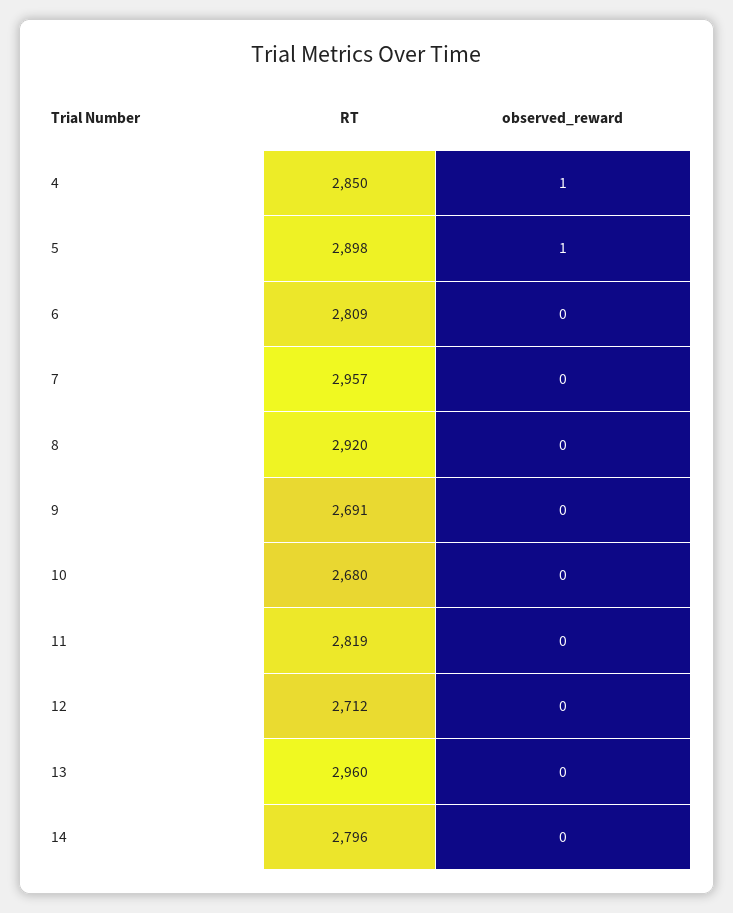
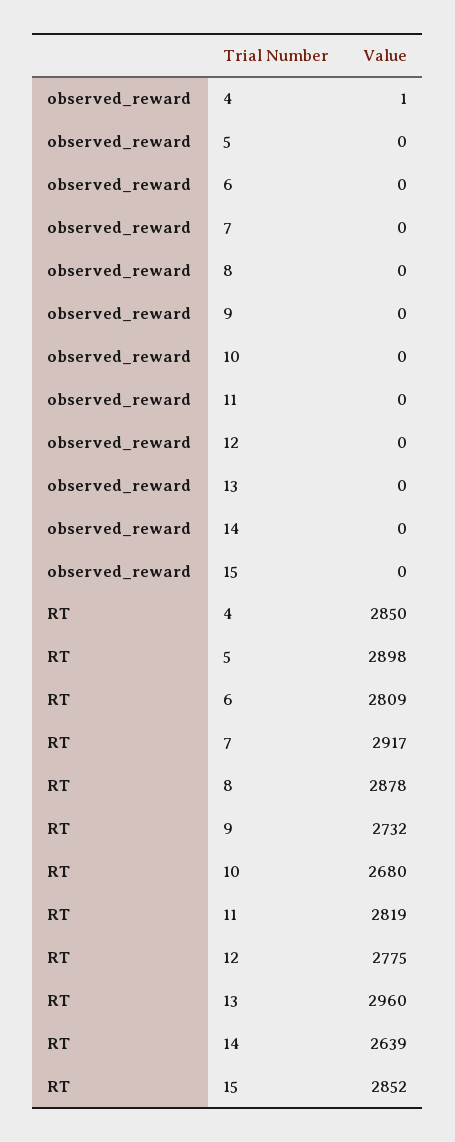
observed_reward, 5: 1 -> 0
RT, 7: 2957 -> 2917
RT, 8: 2920 -> 2878
RT, 9: 2691 -> 2732
RT, 12: 2712 -> 2775
RT, 14: 2796 -> 2639
observed_reward, 15: none -> 0
RT, 15: none -> 2852

